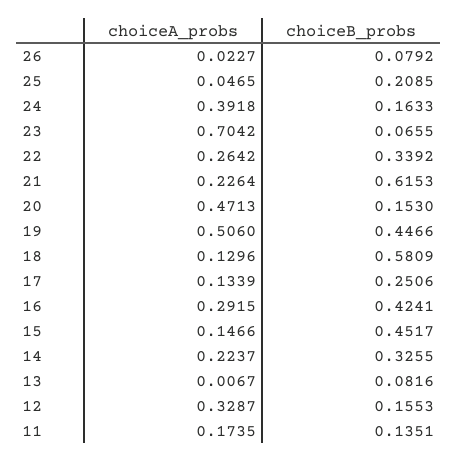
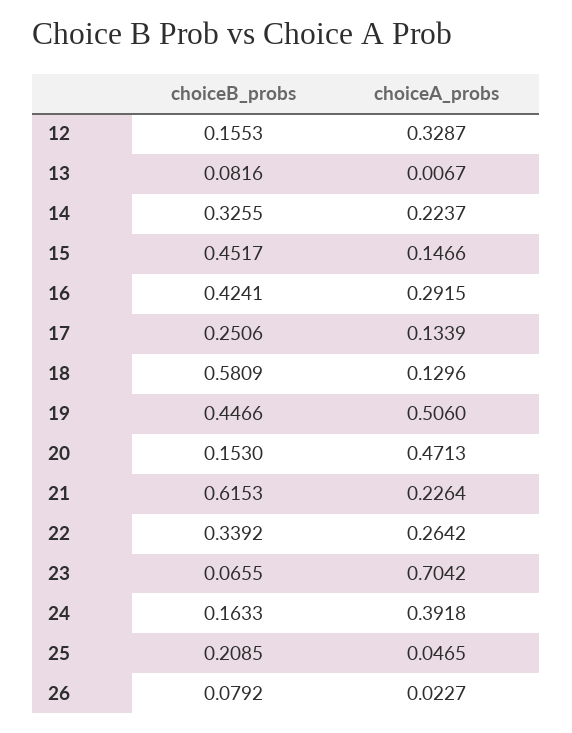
choiceA_probs, 11: 0.1735 -> none
choiceB_probs, 11: 0.1351 -> none

